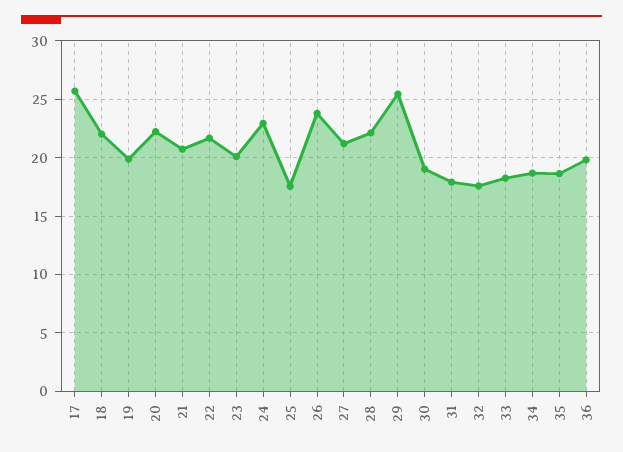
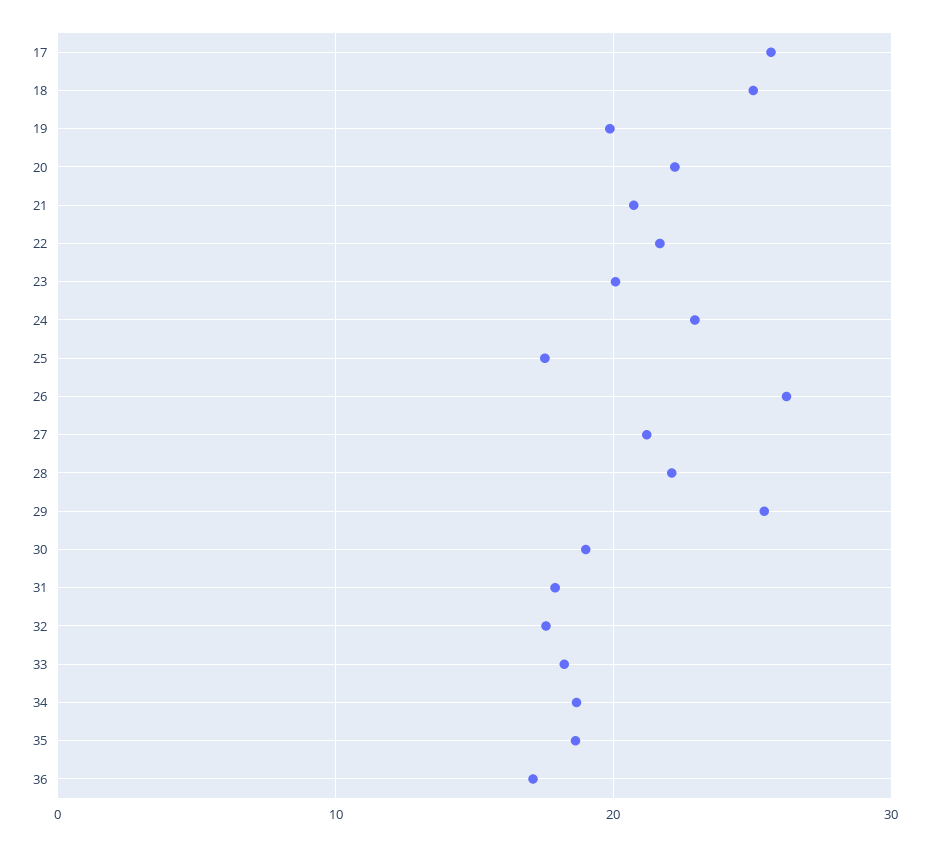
18: 22 -> 25
26: 24 -> 26
36: 20 -> 17

